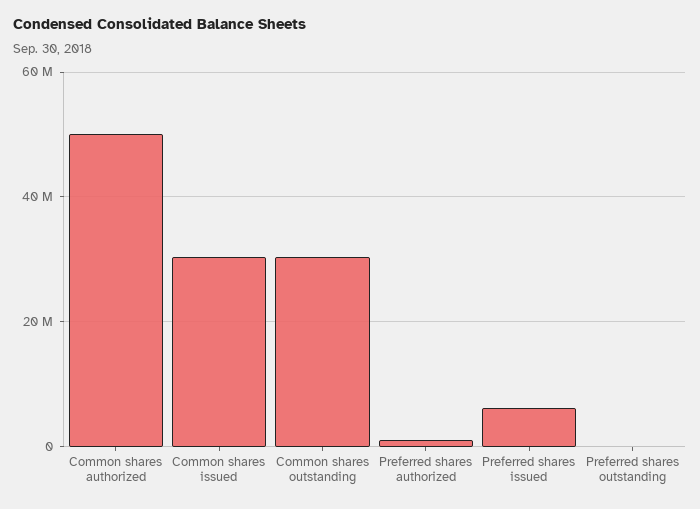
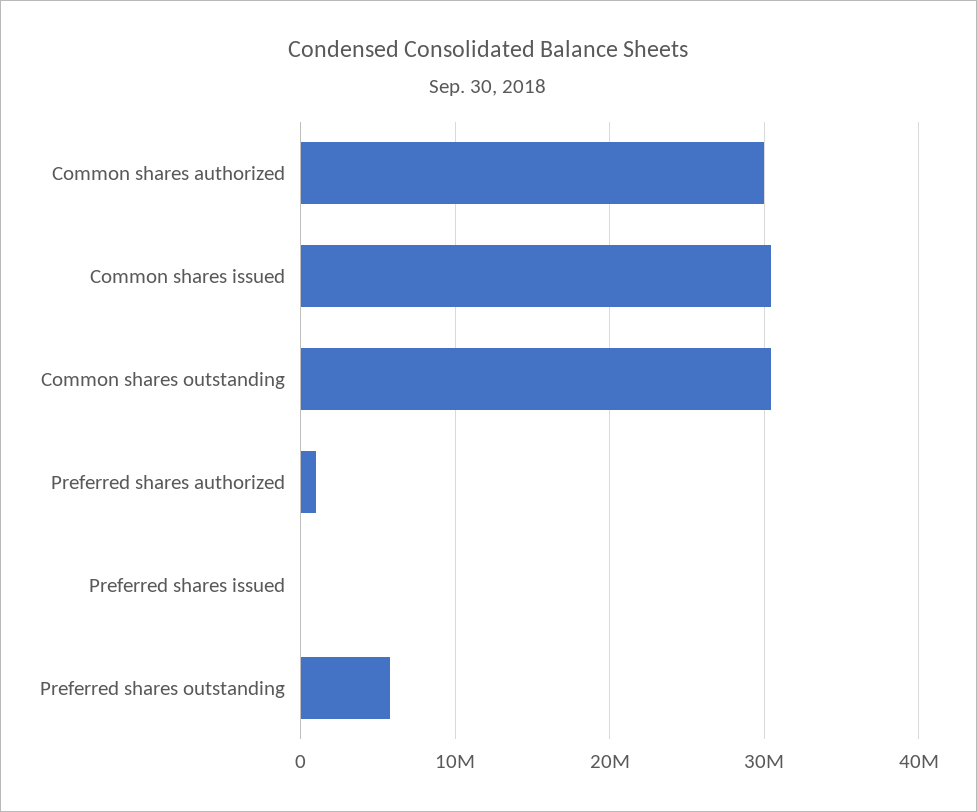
Common shares authorized: 50000000 -> 30000000
Preferred shares issued: 6000000 -> 0
Preferred shares outstanding: 0 -> 6000000

